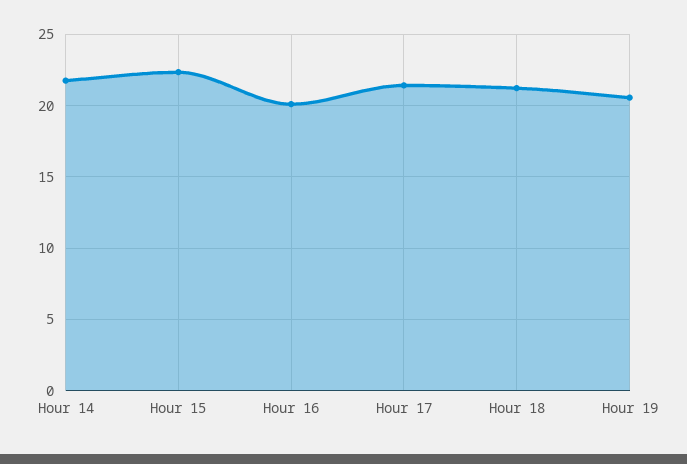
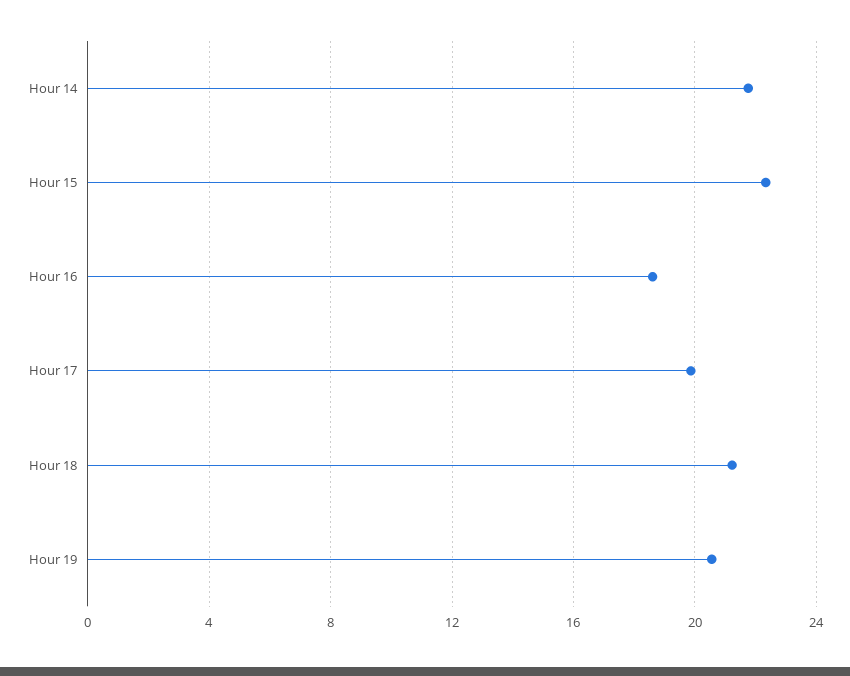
Hour 16: 20 -> 18.5
Hour 17: 21.5 -> 20

